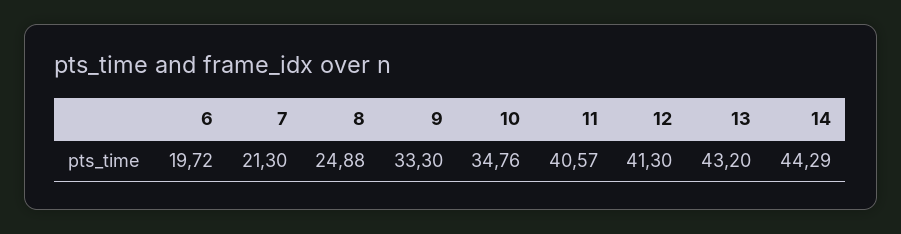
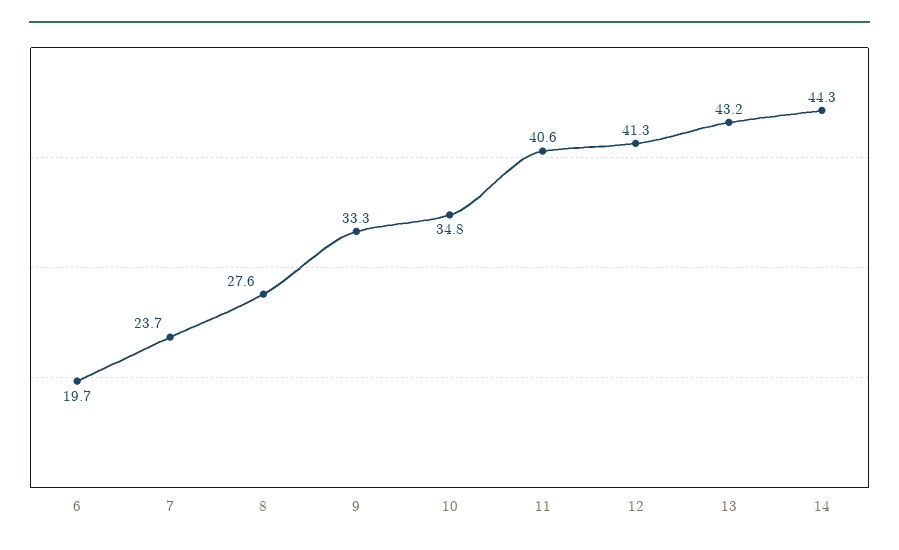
7: 21.3 -> 23.7
8: 24.88 -> 27.6

